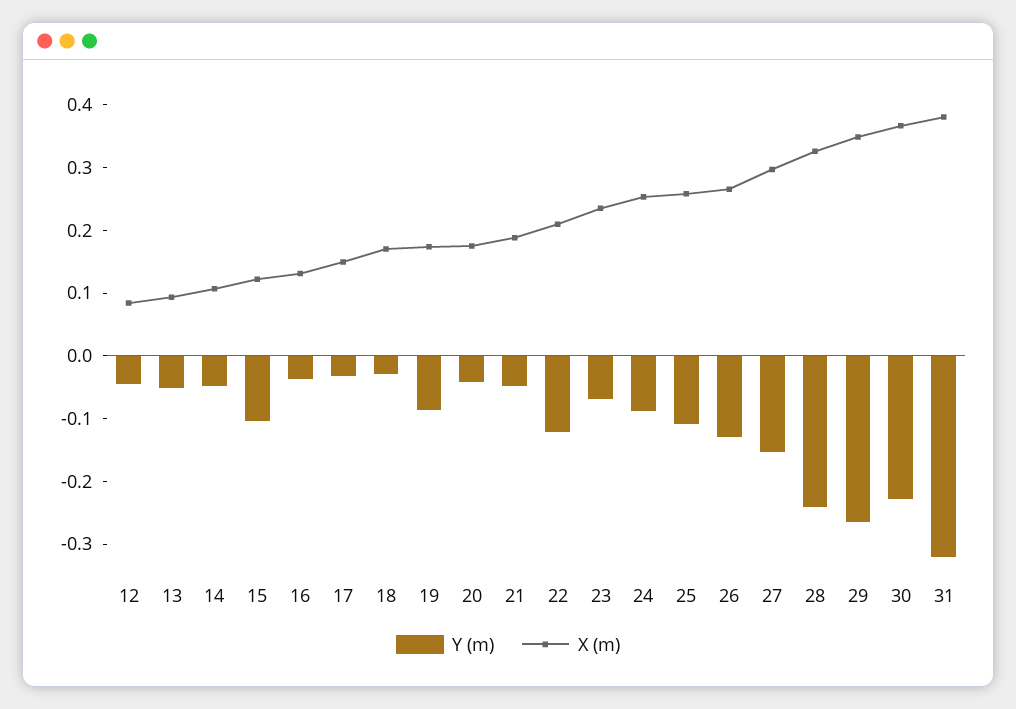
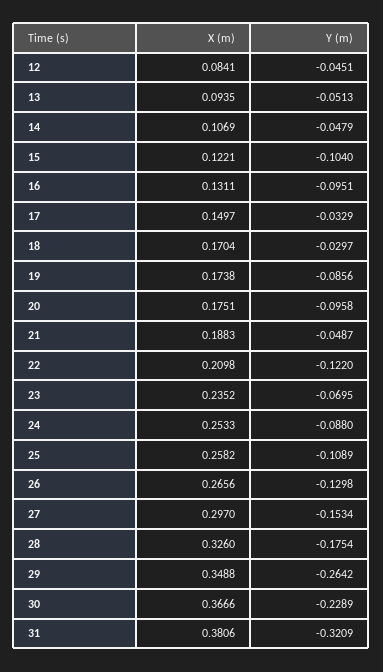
Y (m), 16: -0.04 -> -0.0951
Y (m), 20: -0.04 -> -0.0958
Y (m), 28: -0.24 -> -0.1754

